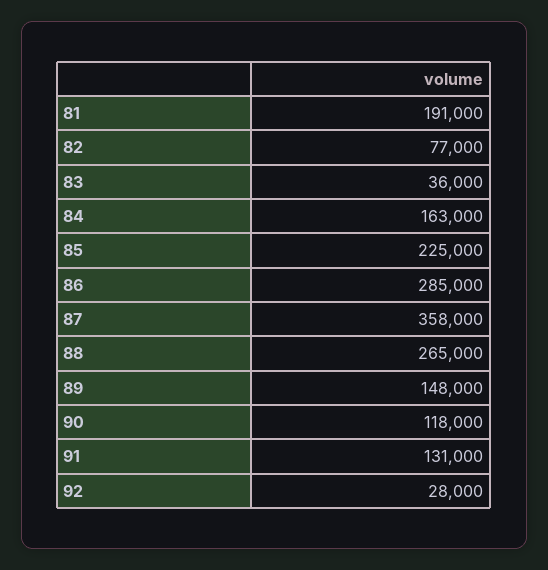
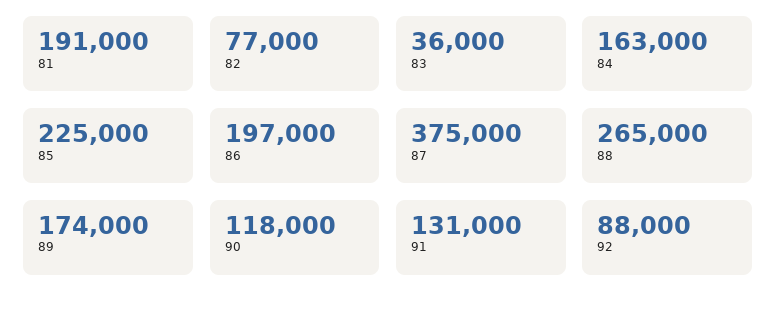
86: 285000 -> 197000
87: 358000 -> 375000
89: 148000 -> 174000
92: 28000 -> 88000

